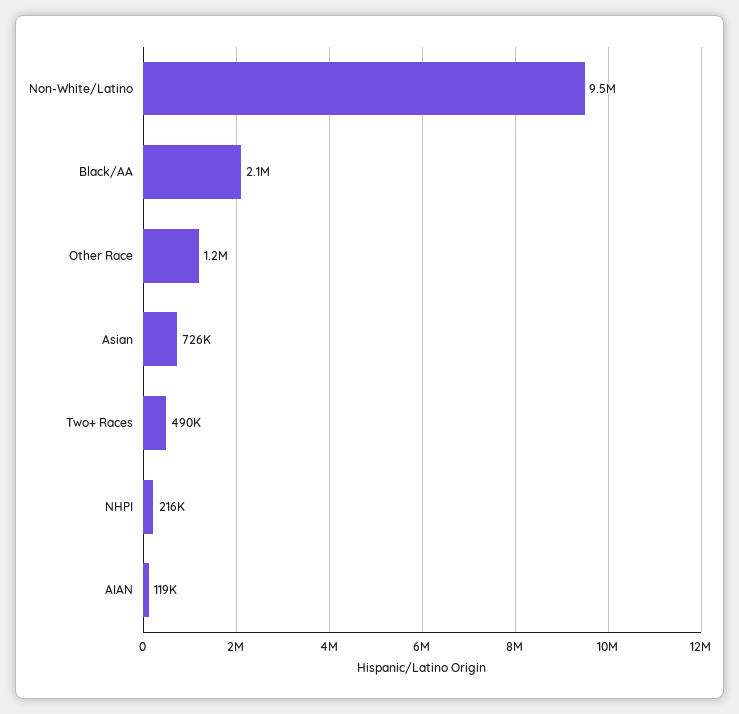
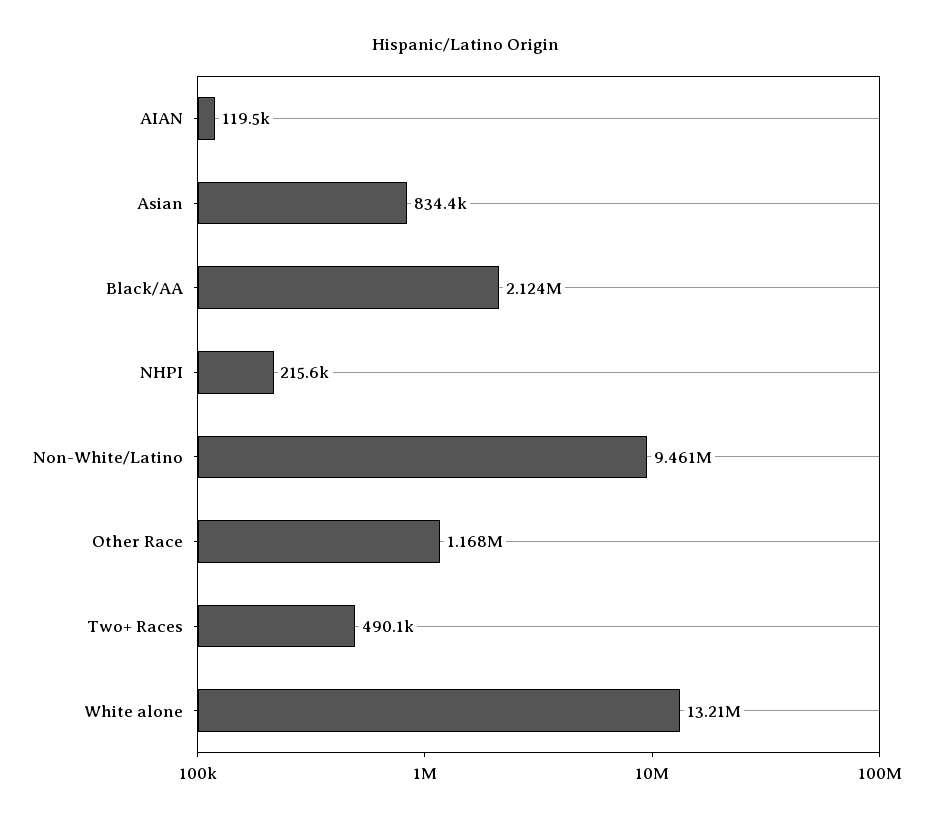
Asian: 726000 -> 834400
White alone: none -> 13210000

